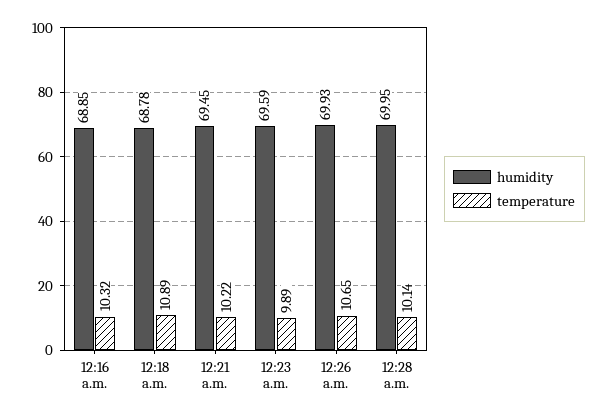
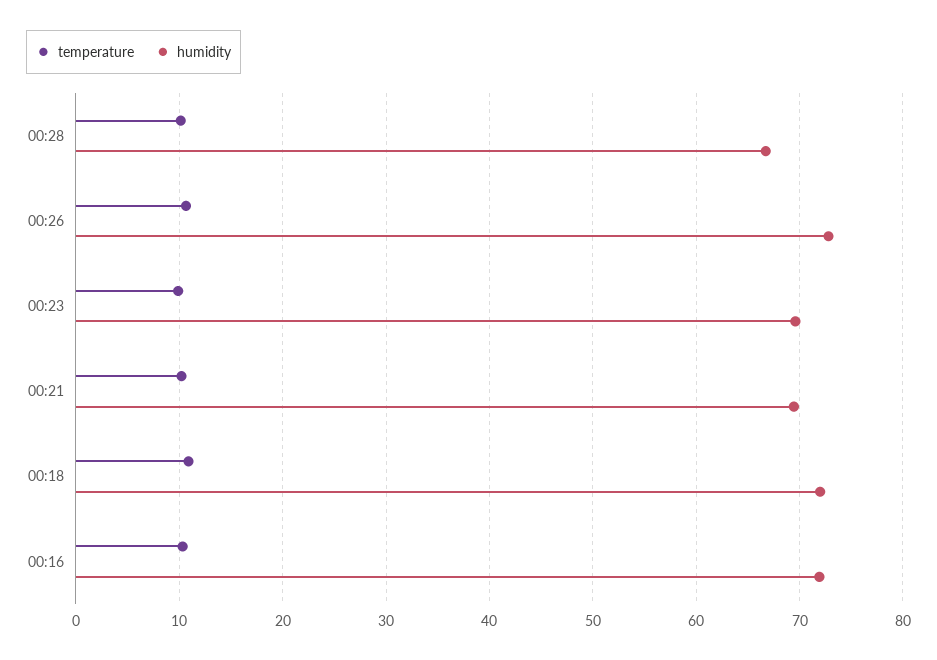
humidity, 12:16 a.m.: 68.85 -> 72
humidity, 12:18 a.m.: 68.78 -> 72
humidity, 12:26 a.m.: 69.93 -> 73
humidity, 12:28 a.m.: 69.95 -> 67

